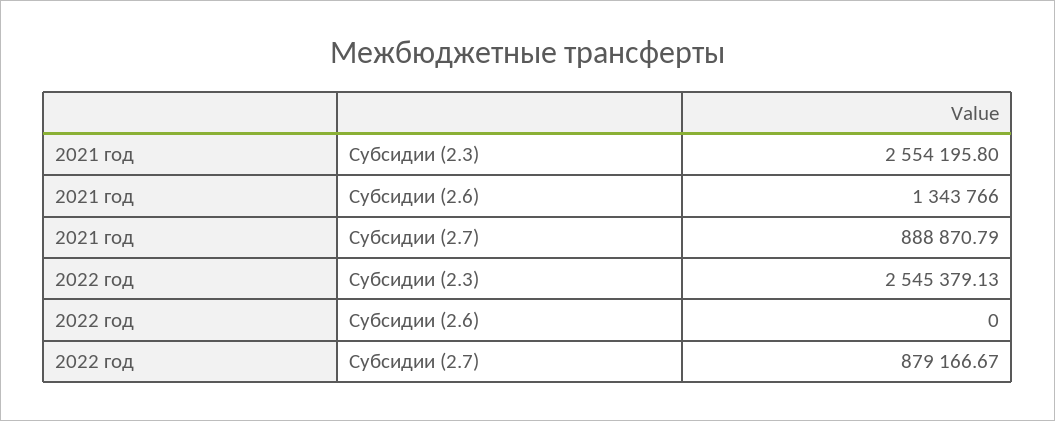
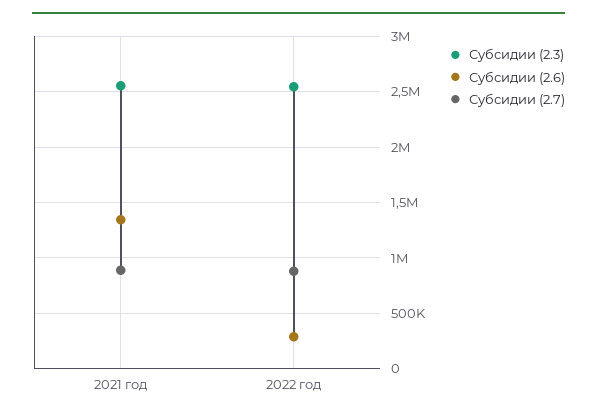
Субсидии (2.6), 2022 год: 0 -> 300000

